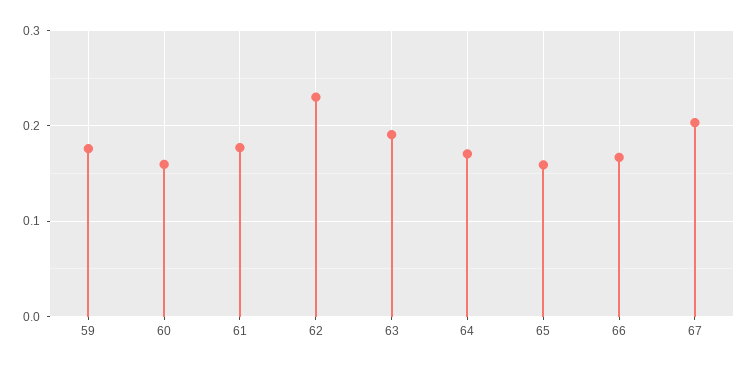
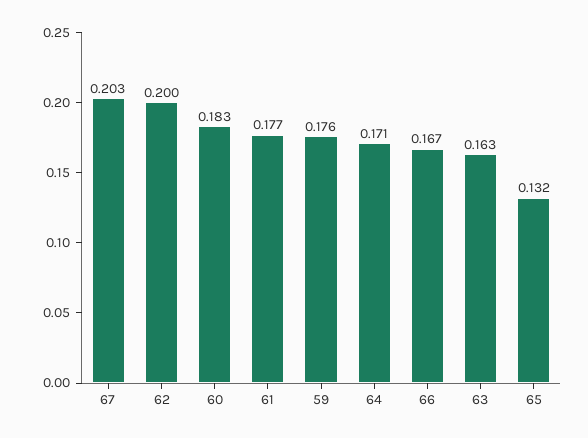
60: 0.16 -> 0.183
62: 0.23 -> 0.2
63: 0.19 -> 0.163
65: 0.16 -> 0.132

